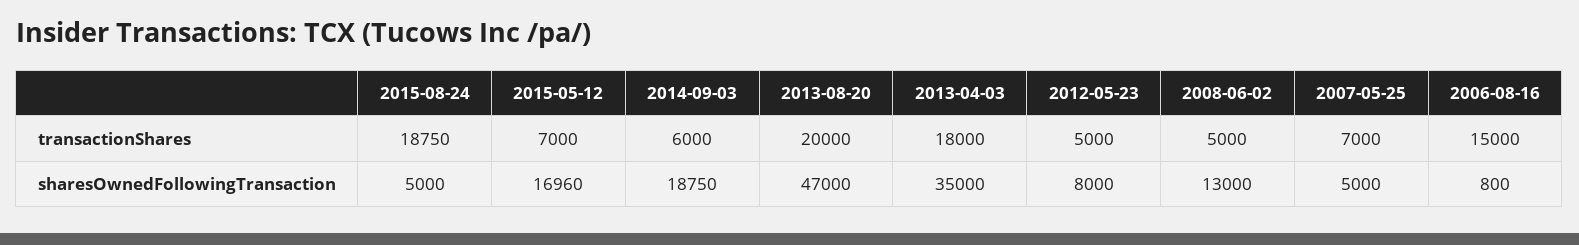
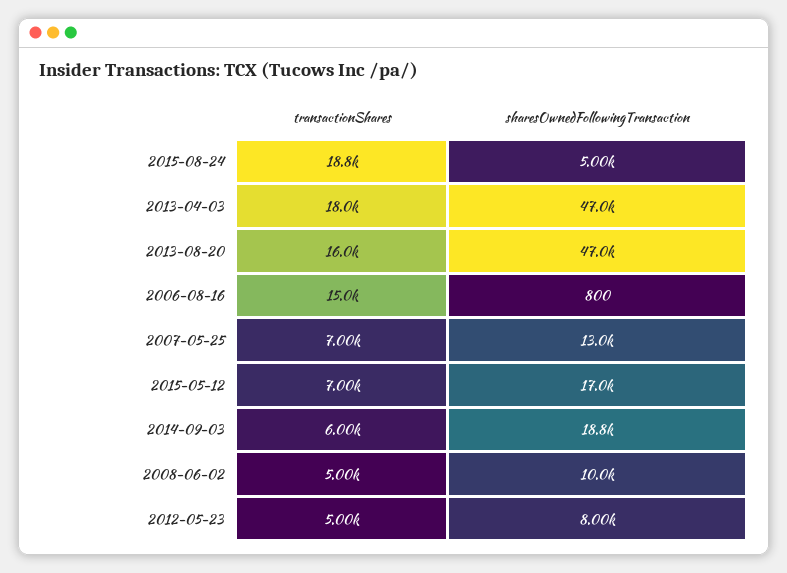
2013-08-20, transactionShares: 20000 -> 16000
2013-04-03, sharesOwnedFollowingTransaction: 35000 -> 47000
2008-06-02, sharesOwnedFollowingTransaction: 13000 -> 10000
2007-05-25, sharesOwnedFollowingTransaction: 5000 -> 13000

